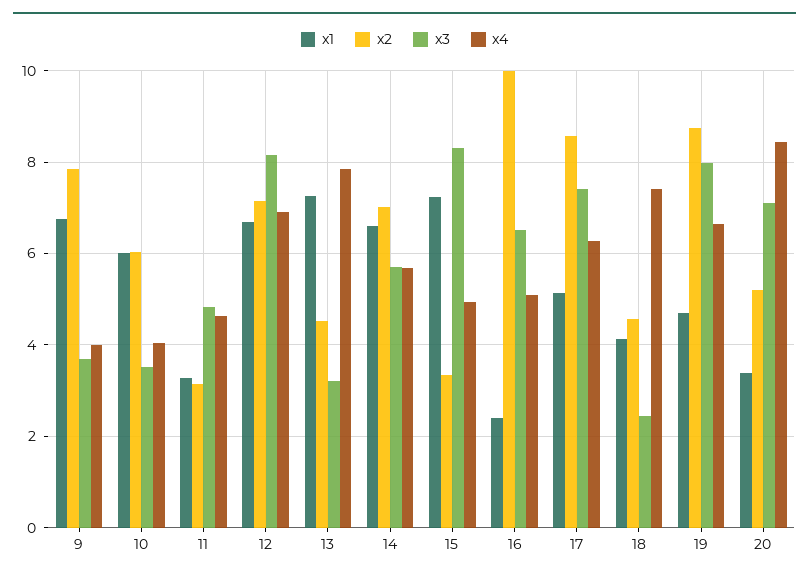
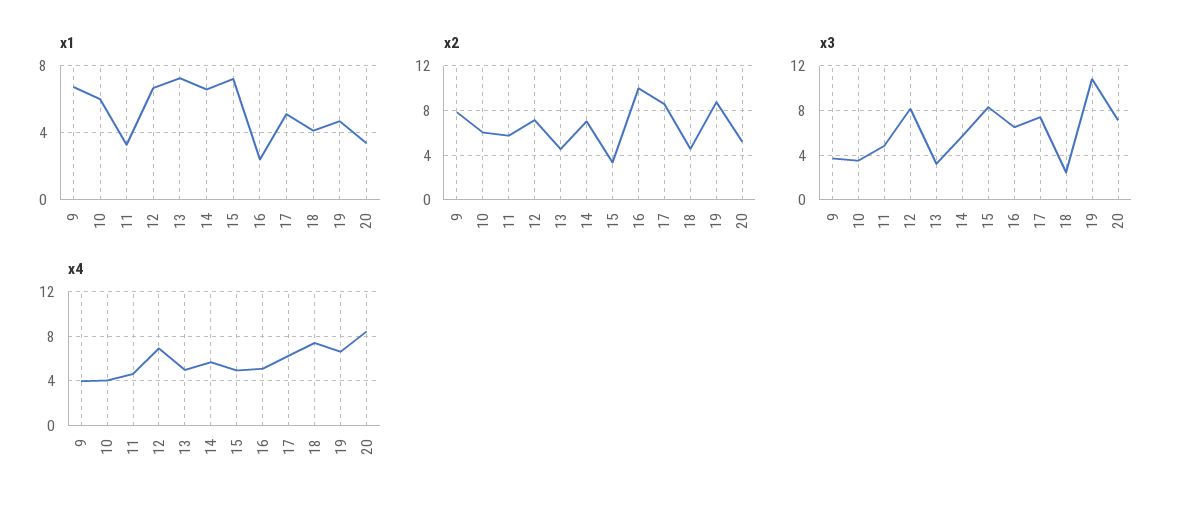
x2, 11: 3.2 -> 6
x4, 13: 7.8 -> 5
x3, 19: 8 -> 11

